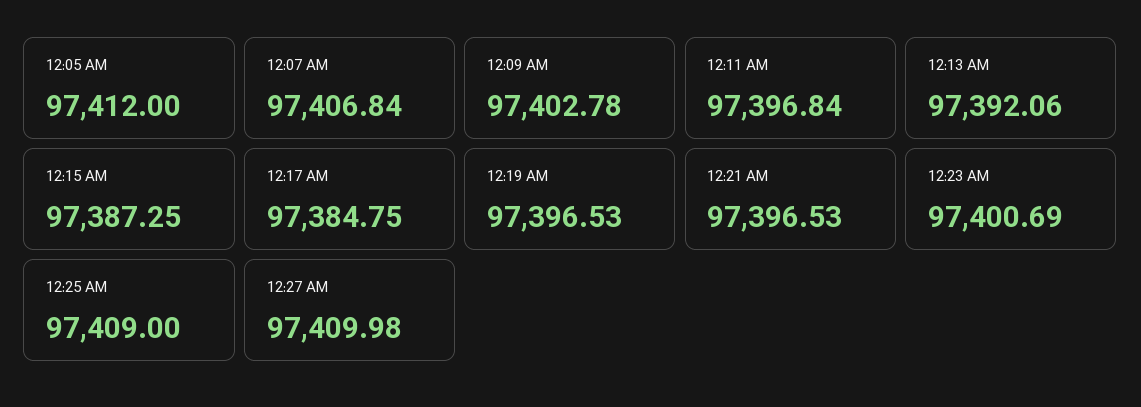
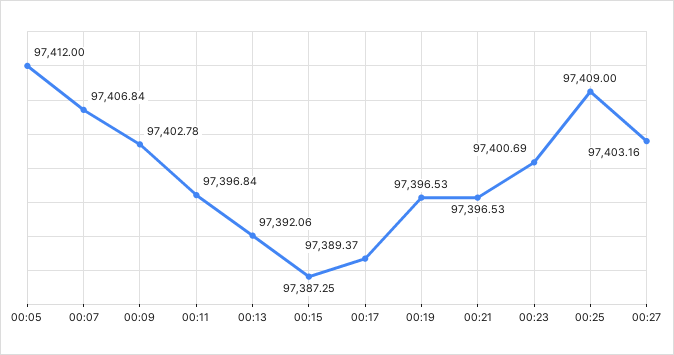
12:17 AM: 97384.75 -> 97389.37
12:27 AM: 97409.98 -> 97403.16

